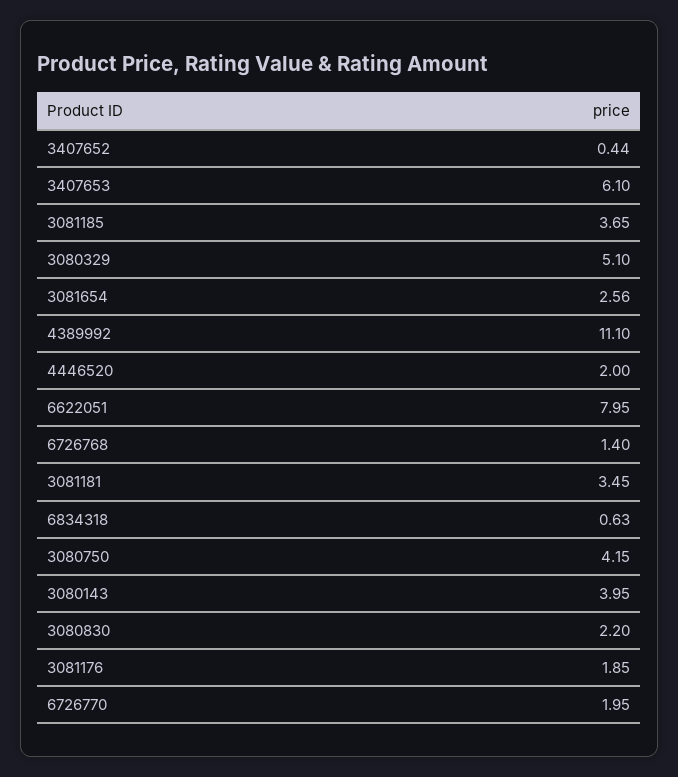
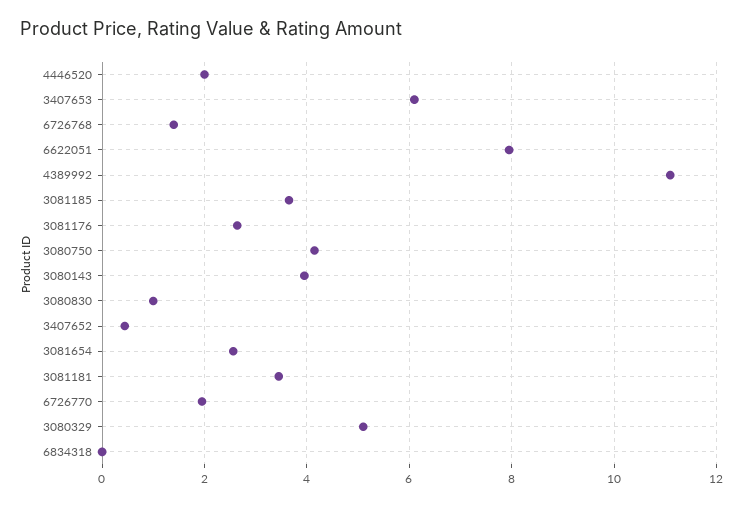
6834318: 0.63 -> 0
3080830: 2.2 -> 1
3081176: 1.85 -> 2.6

